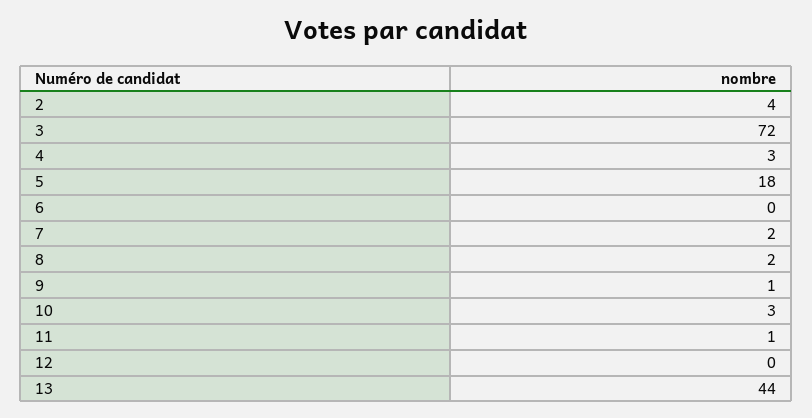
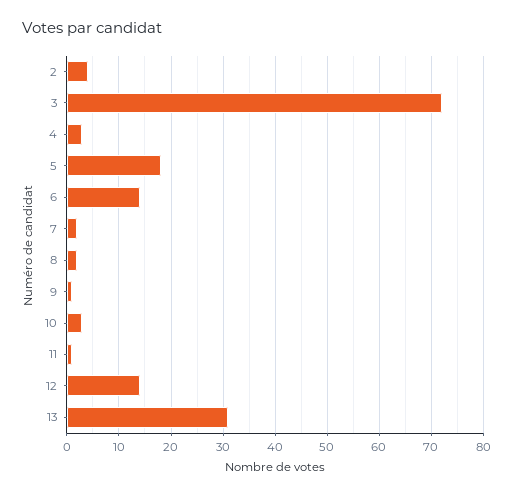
6: 0 -> 15
12: 0 -> 15
13: 44 -> 30

